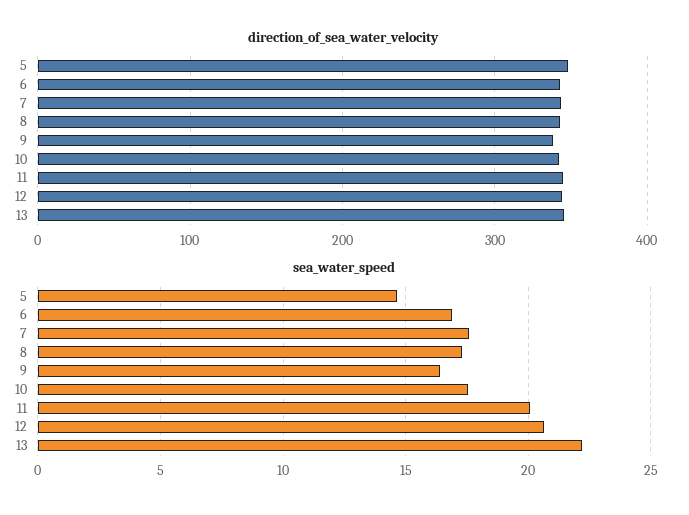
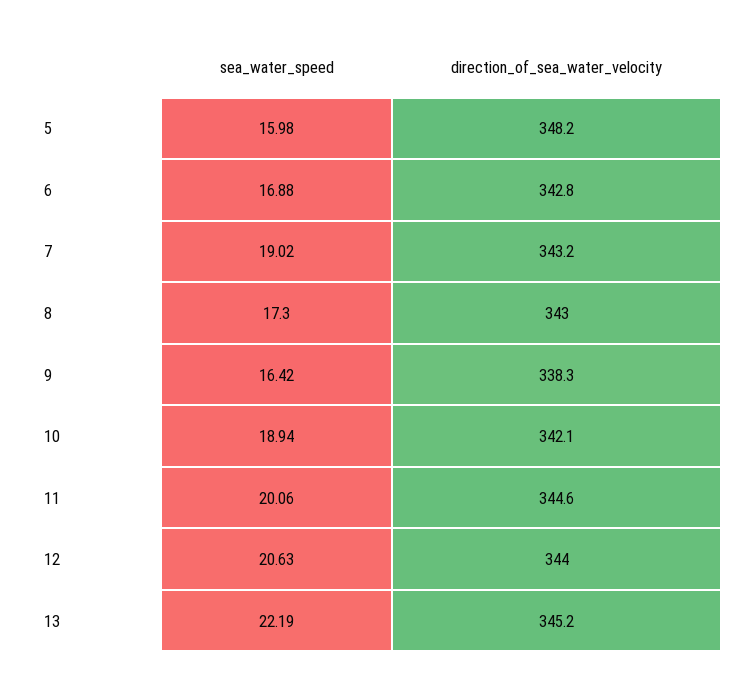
sea_water_speed, 5: 14.5 -> 15.98
sea_water_speed, 7: 17.5 -> 19.02
sea_water_speed, 10: 17.5 -> 18.94

